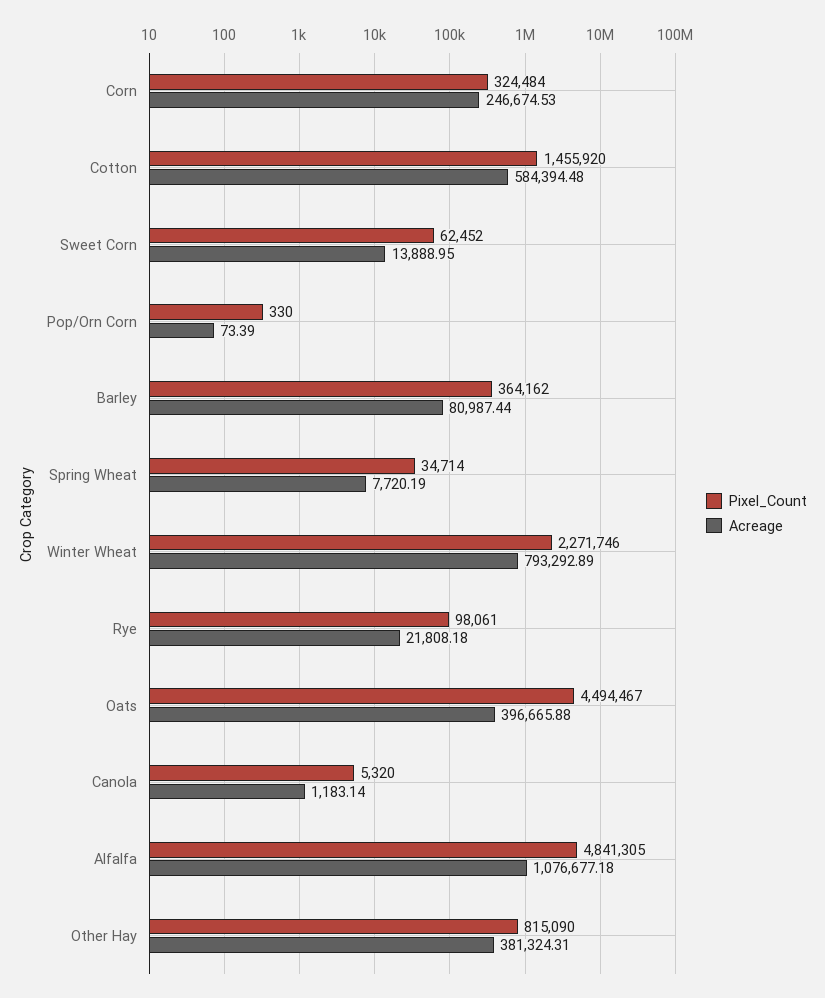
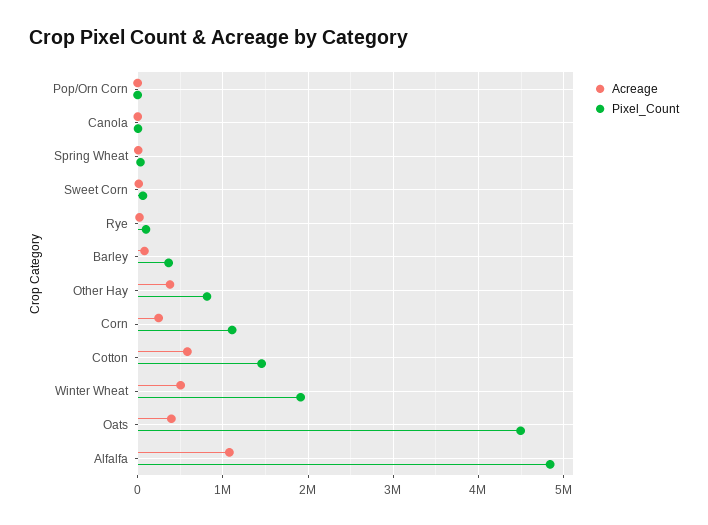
Pixel_Count, Corn: 324484 -> 1100000
Pixel_Count, Winter Wheat: 2271746 -> 1900000
Acreage, Winter Wheat: 793292.89 -> 500000

